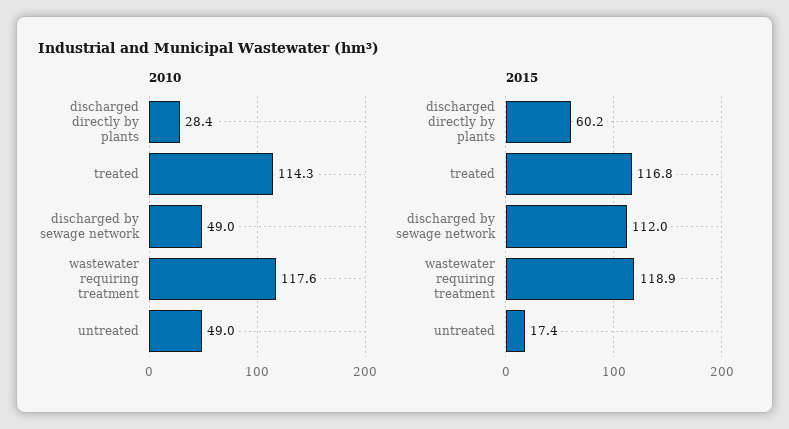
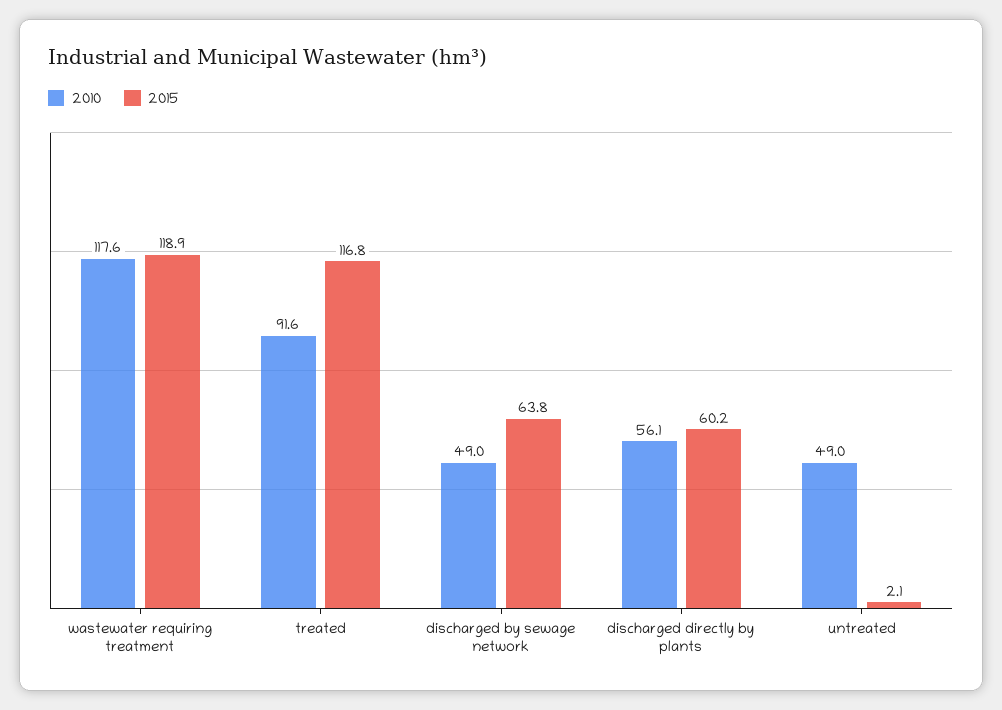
2010, discharged directly by plants: 28.4 -> 56.1
2010, treated: 114.3 -> 91.6
2015, discharged by sewage network: 112 -> 63.8
2015, untreated: 17.4 -> 2.1

